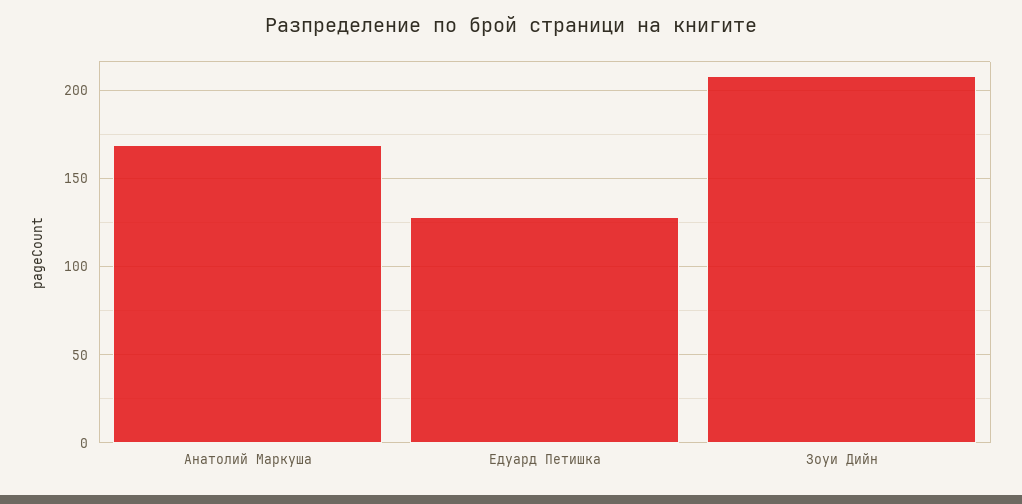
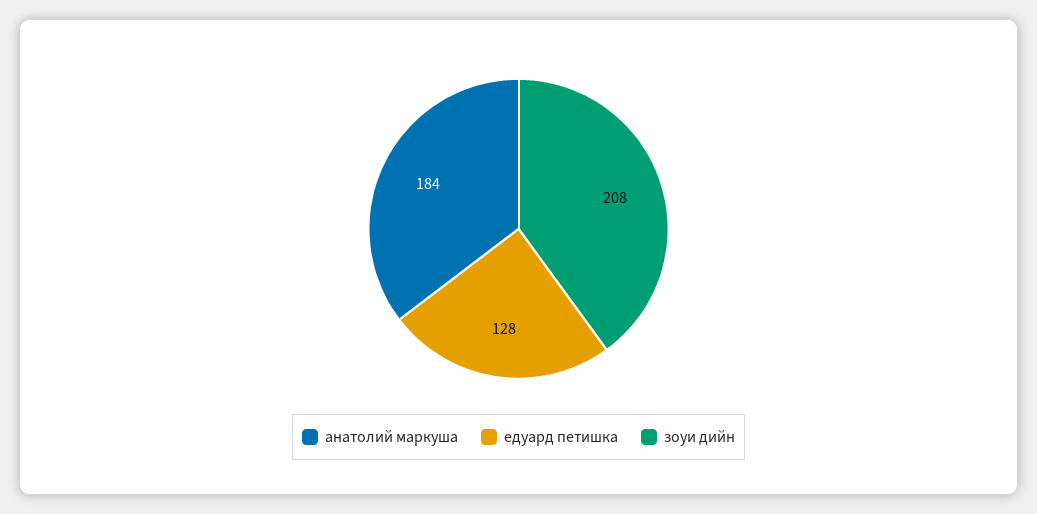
Анатолий Маркуша: 170 -> 184

